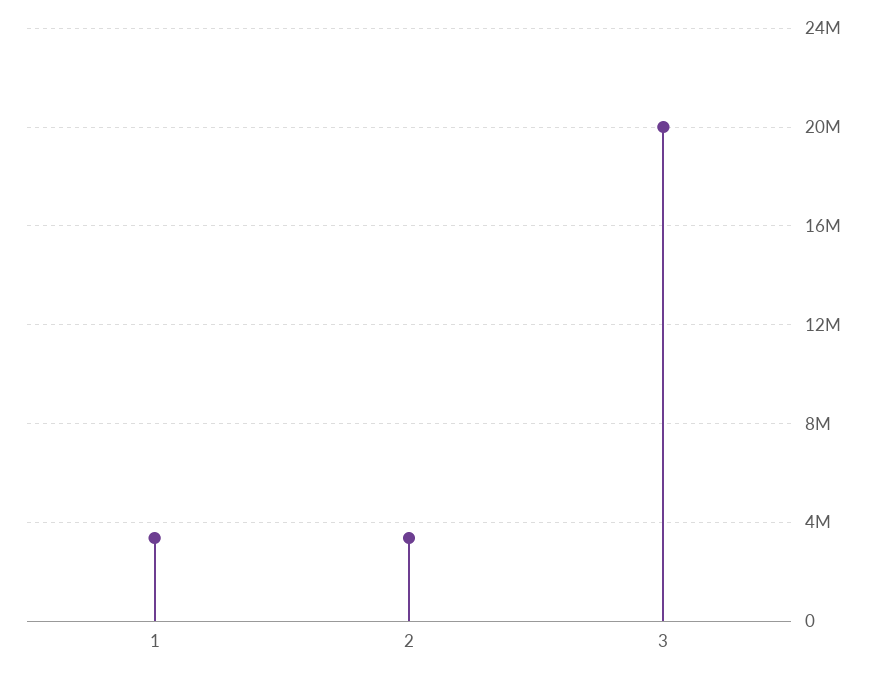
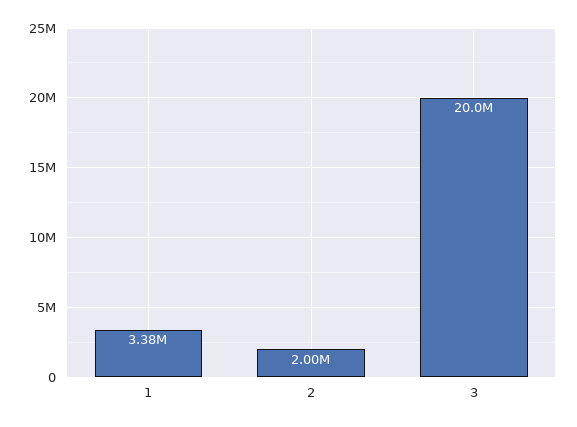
2: 3500000 -> 2000000

